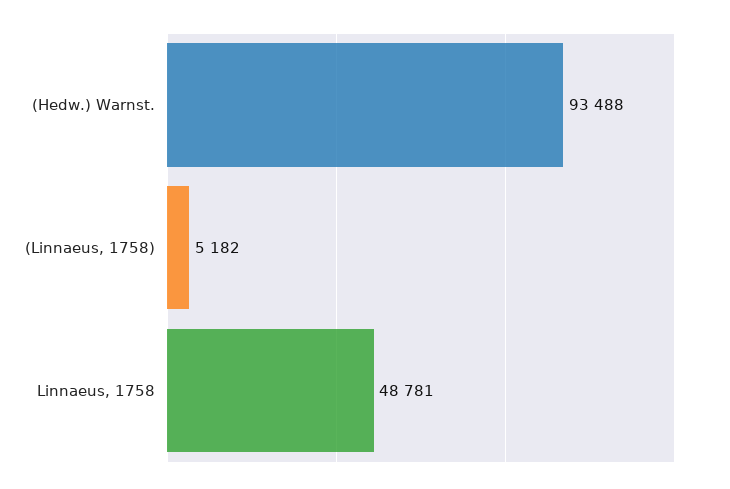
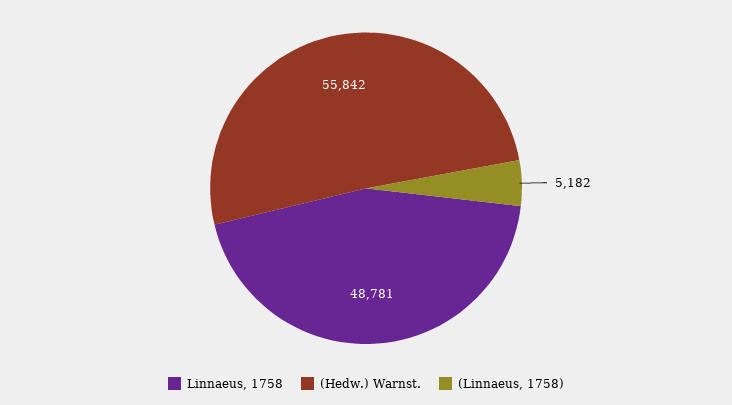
(Hedw.) Warnst.: 93488 -> 55842

